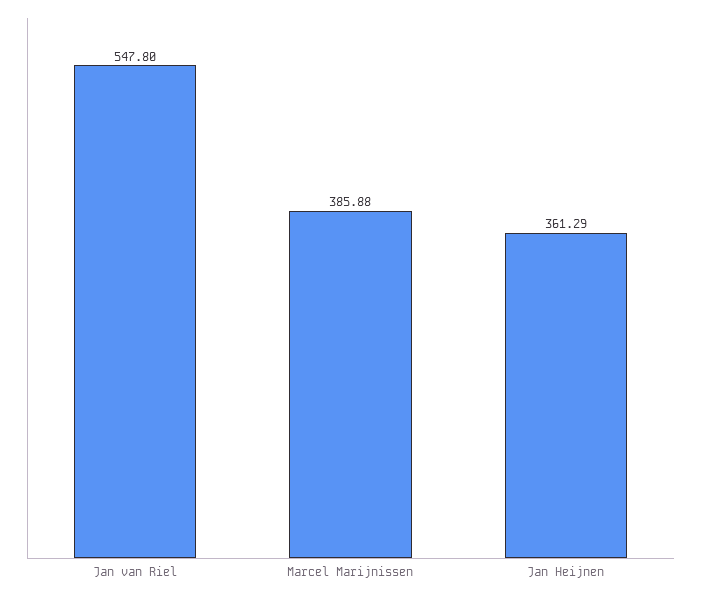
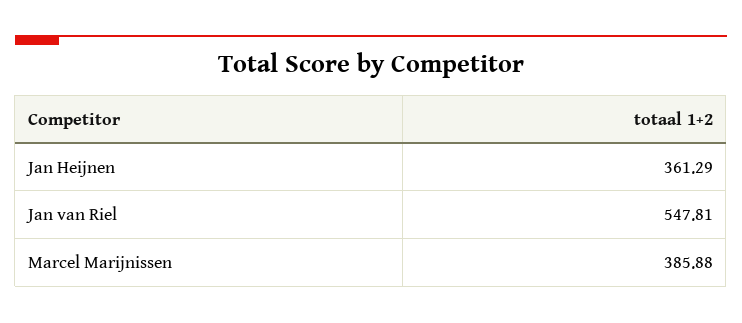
Jan van Riel: 547.8 -> 547.81

